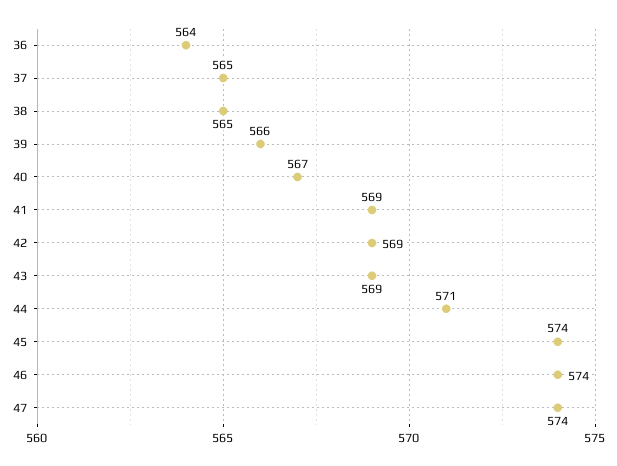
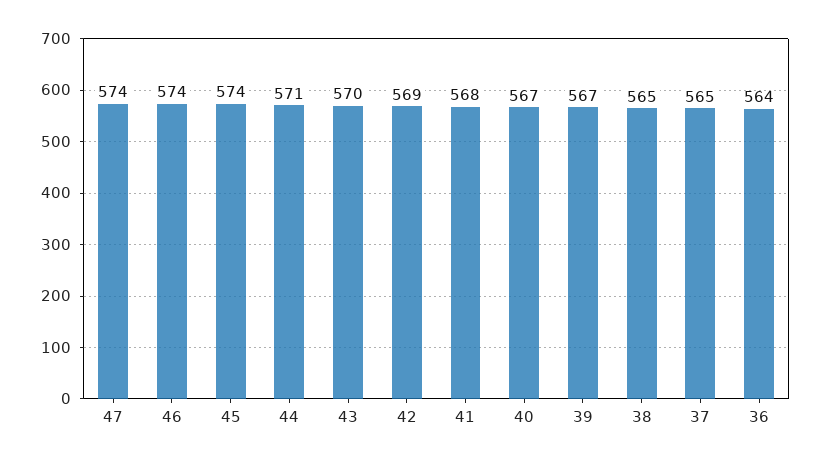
39: 566 -> 567
41: 569 -> 568
43: 569 -> 570

